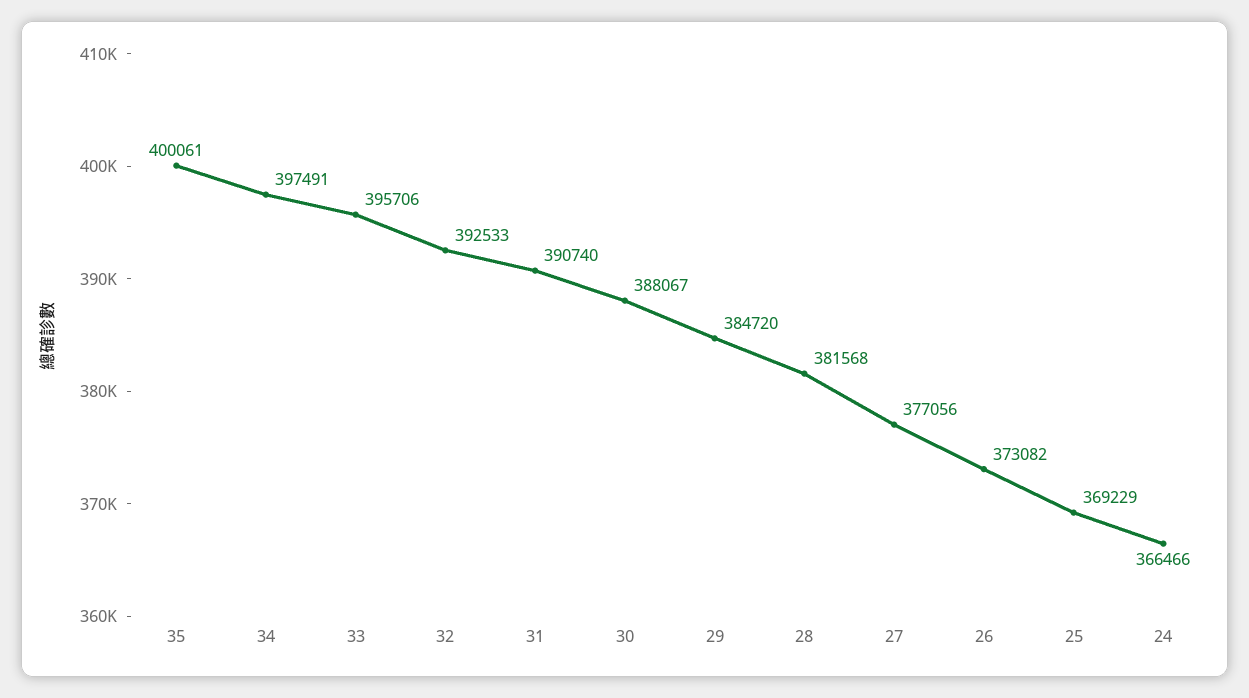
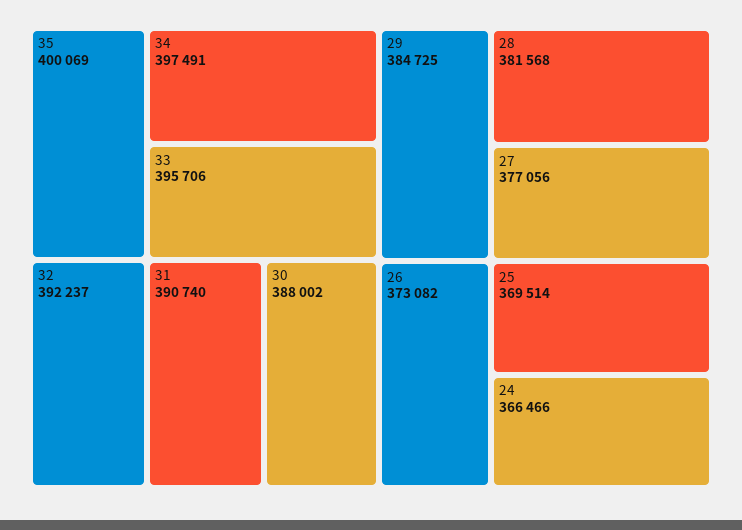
35: 400061 -> 400069
32: 392533 -> 392237
30: 388067 -> 388002
29: 384720 -> 384725
25: 369229 -> 369514

